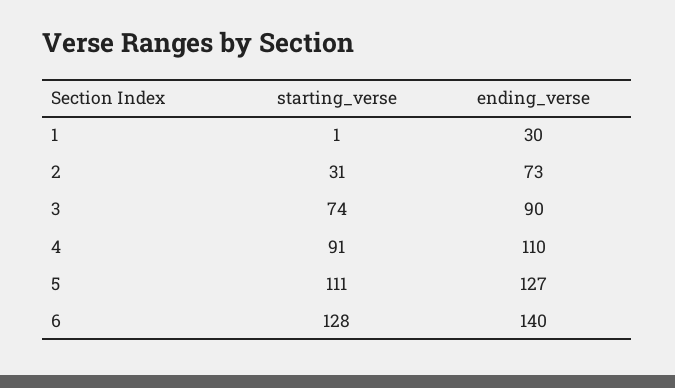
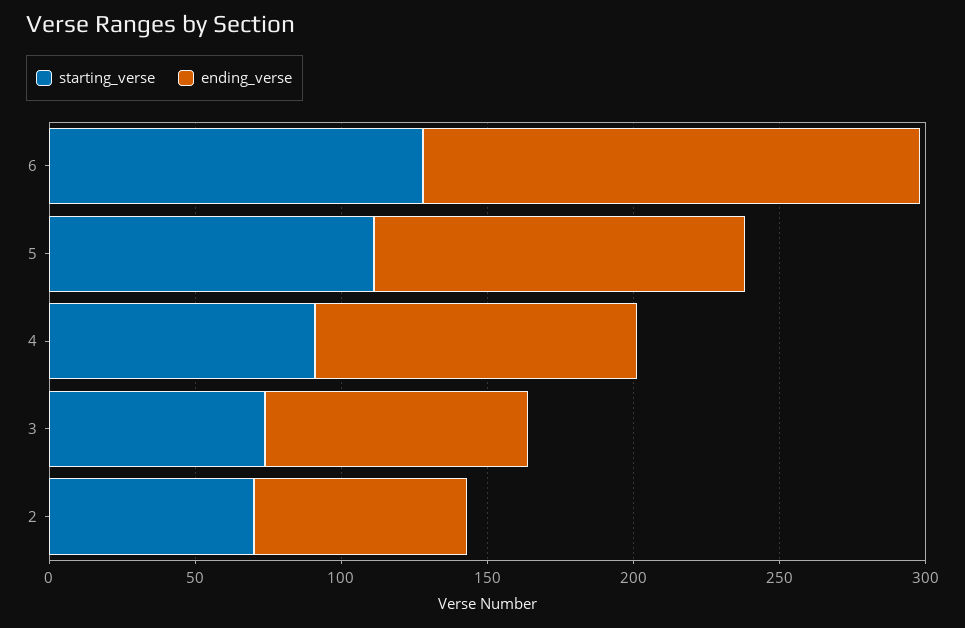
starting_verse, 1: 1 -> none
ending_verse, 1: 30 -> none
starting_verse, 2: 31 -> 70
ending_verse, 6: 140 -> 170

